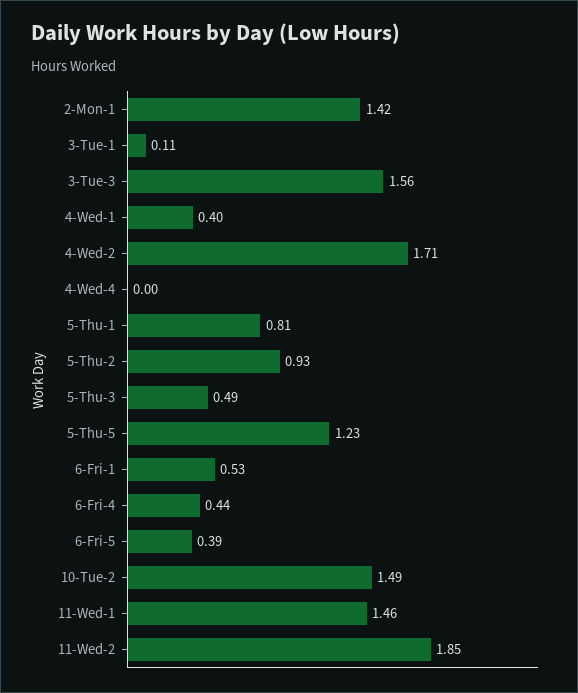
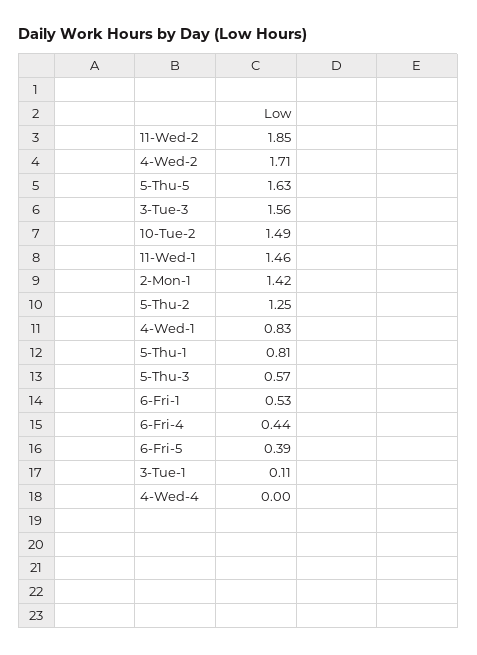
4-Wed-1: 0.4 -> 0.83
5-Thu-2: 0.93 -> 1.25
5-Thu-3: 0.49 -> 0.57
5-Thu-5: 1.23 -> 1.63

